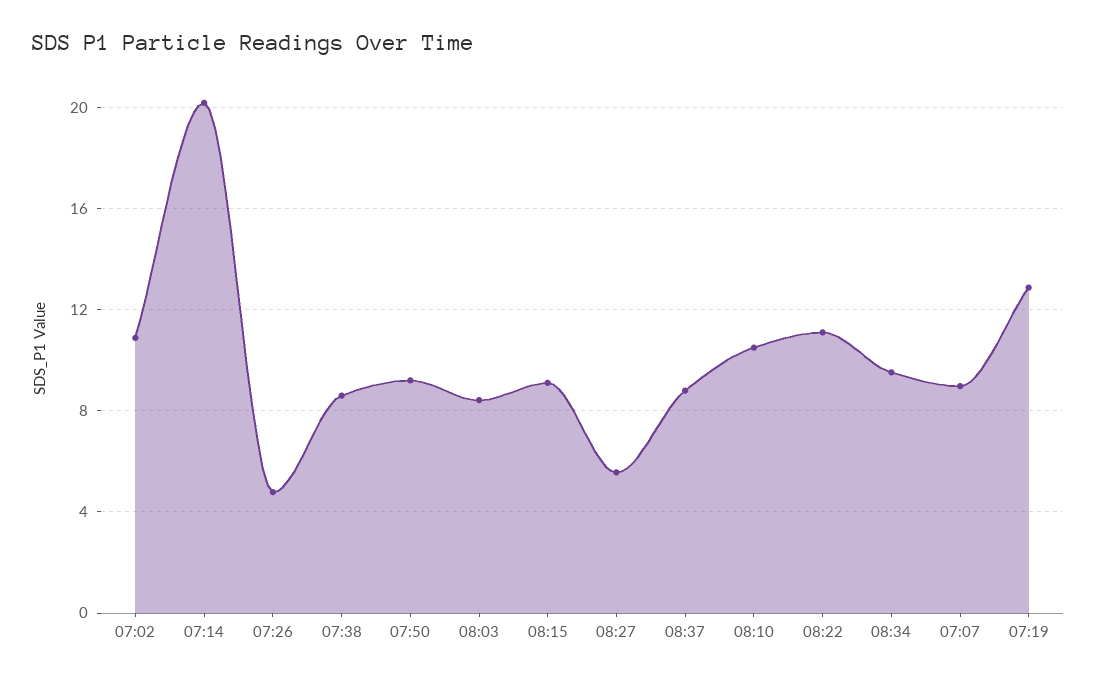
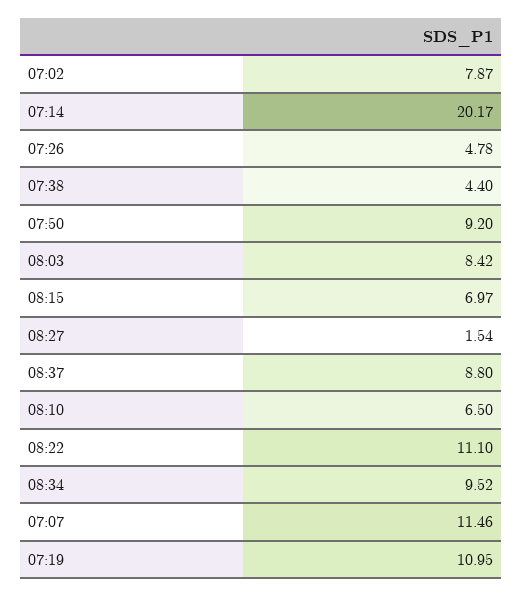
07:02: 11 -> 7.87
07:38: 8.5 -> 4.4
08:15: 9 -> 6.97
08:27: 5.5 -> 1.54
08:10: 10.5 -> 6.5
07:07: 9 -> 11.46
07:19: 13 -> 10.95

